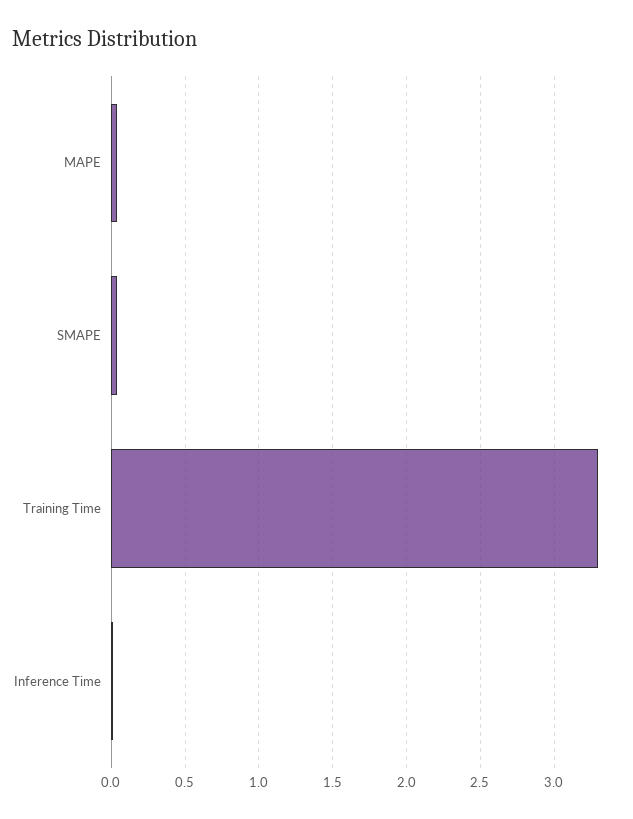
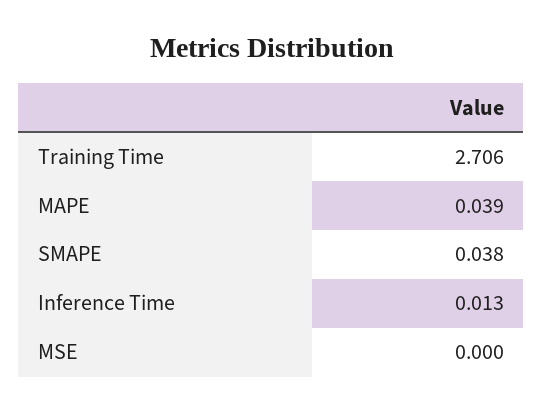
Training Time: 3.3 -> 2.706
MSE: none -> 0

